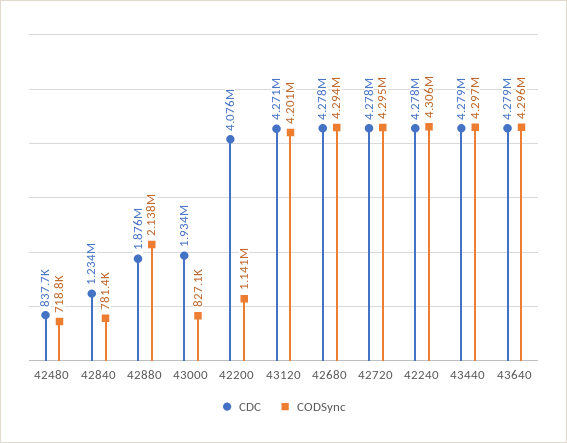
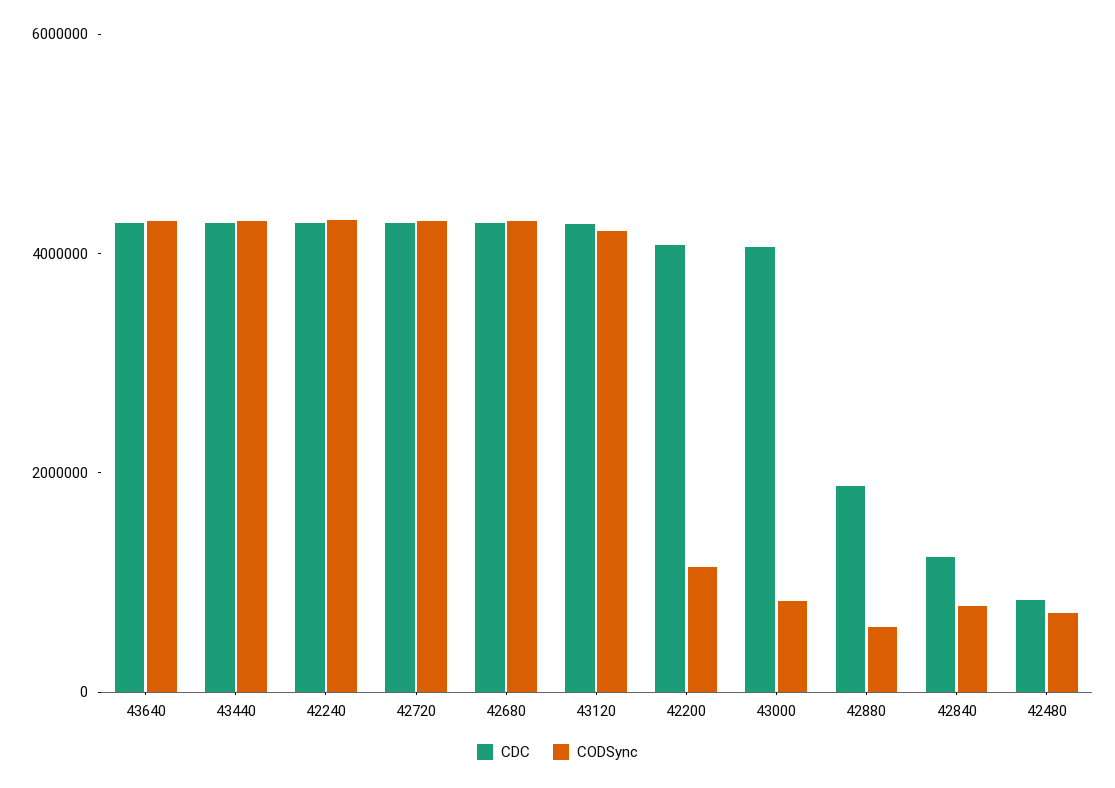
CODSync, 42880: 2138000 -> 500000
CDC, 43000: 1934000 -> 4000000

